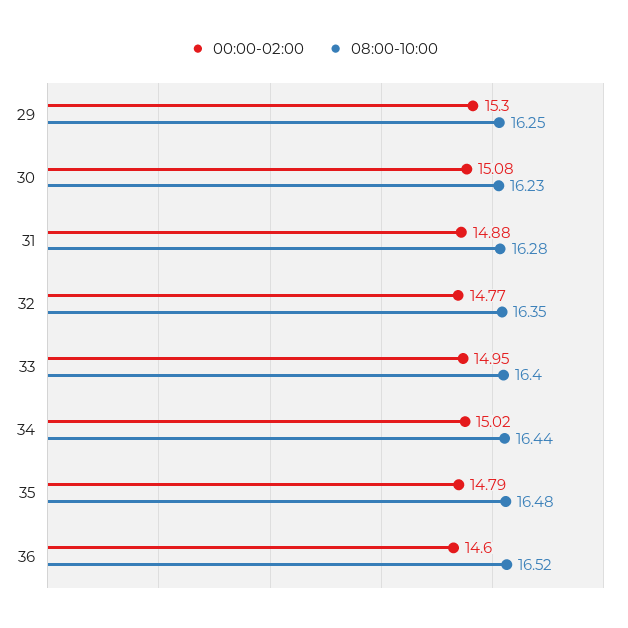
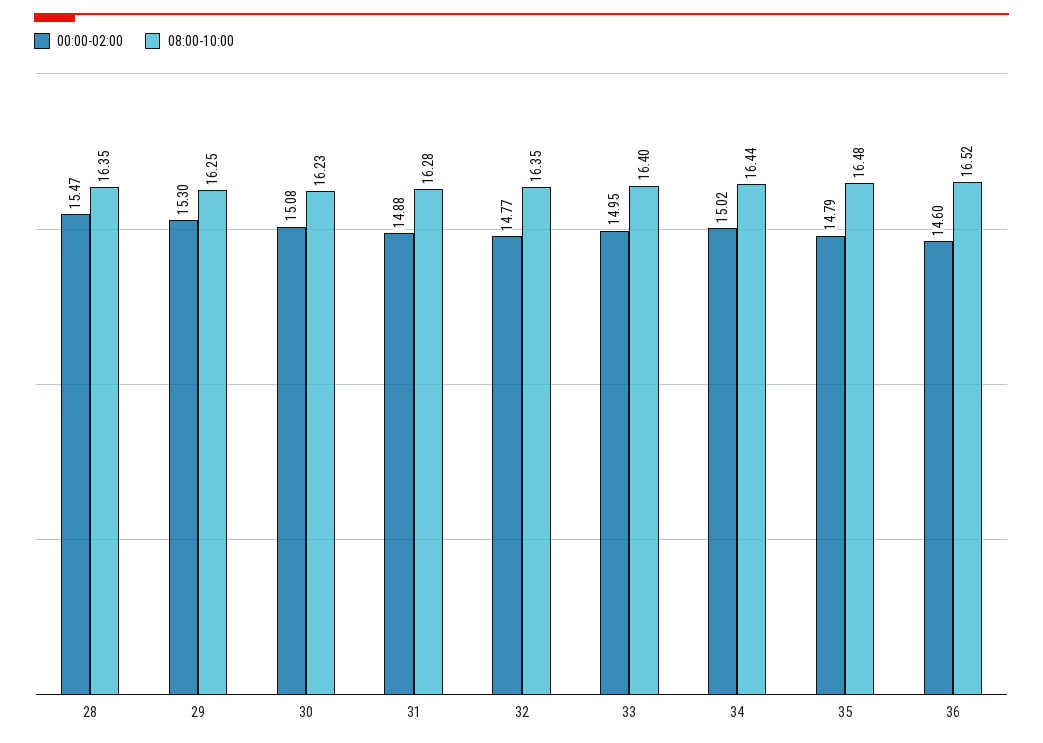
00:00-02:00, 28: none -> 15.47
08:00-10:00, 28: none -> 16.35

